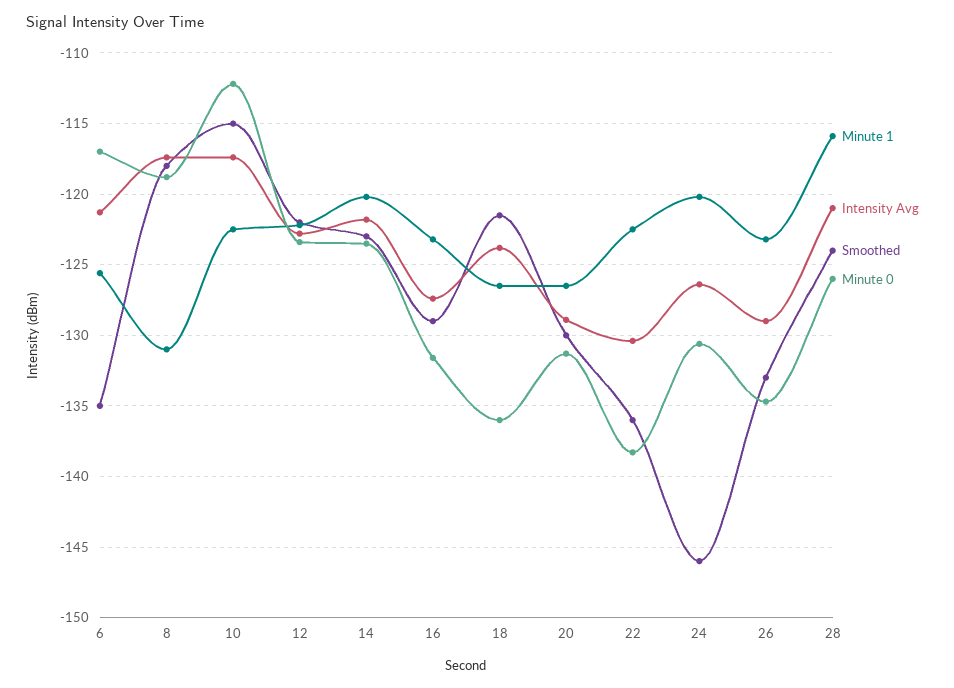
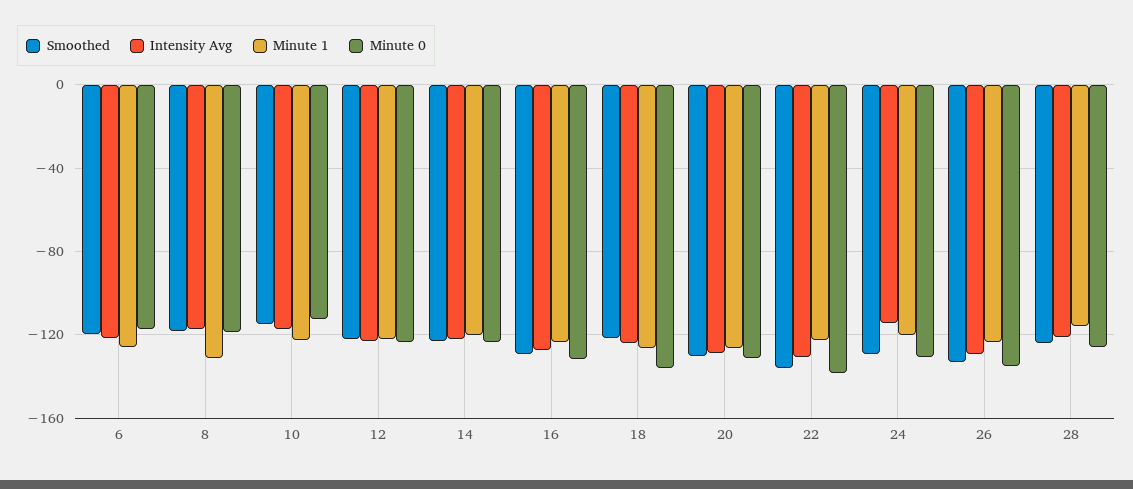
Smoothed, 6: -135 -> -120
Intensity Avg, 24: -126.5 -> -115
Smoothed, 24: -146 -> -130

